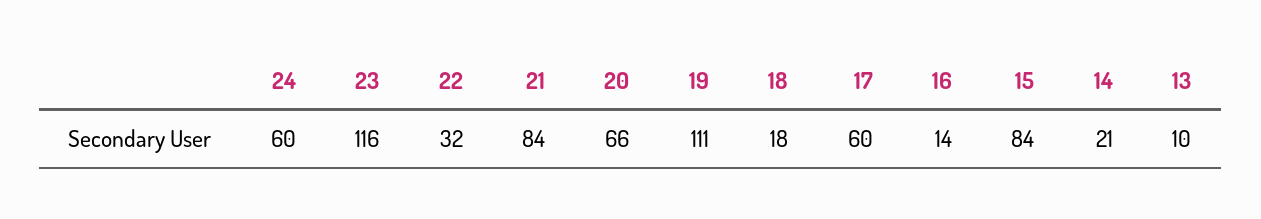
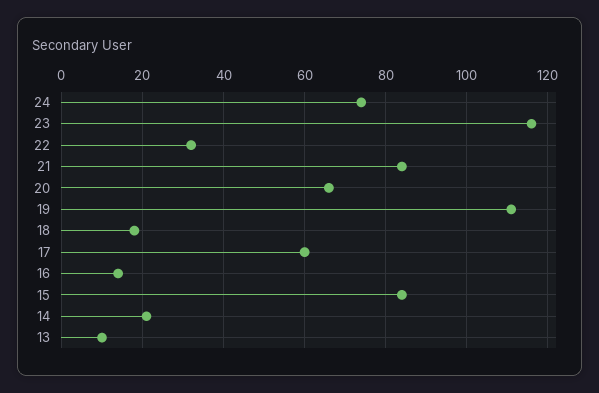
24: 60 -> 75

